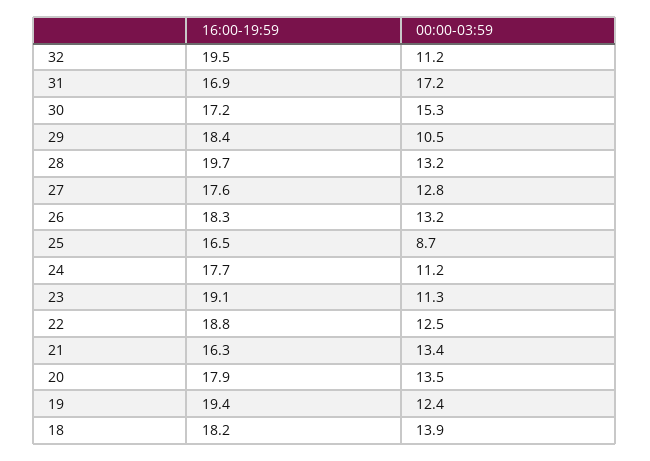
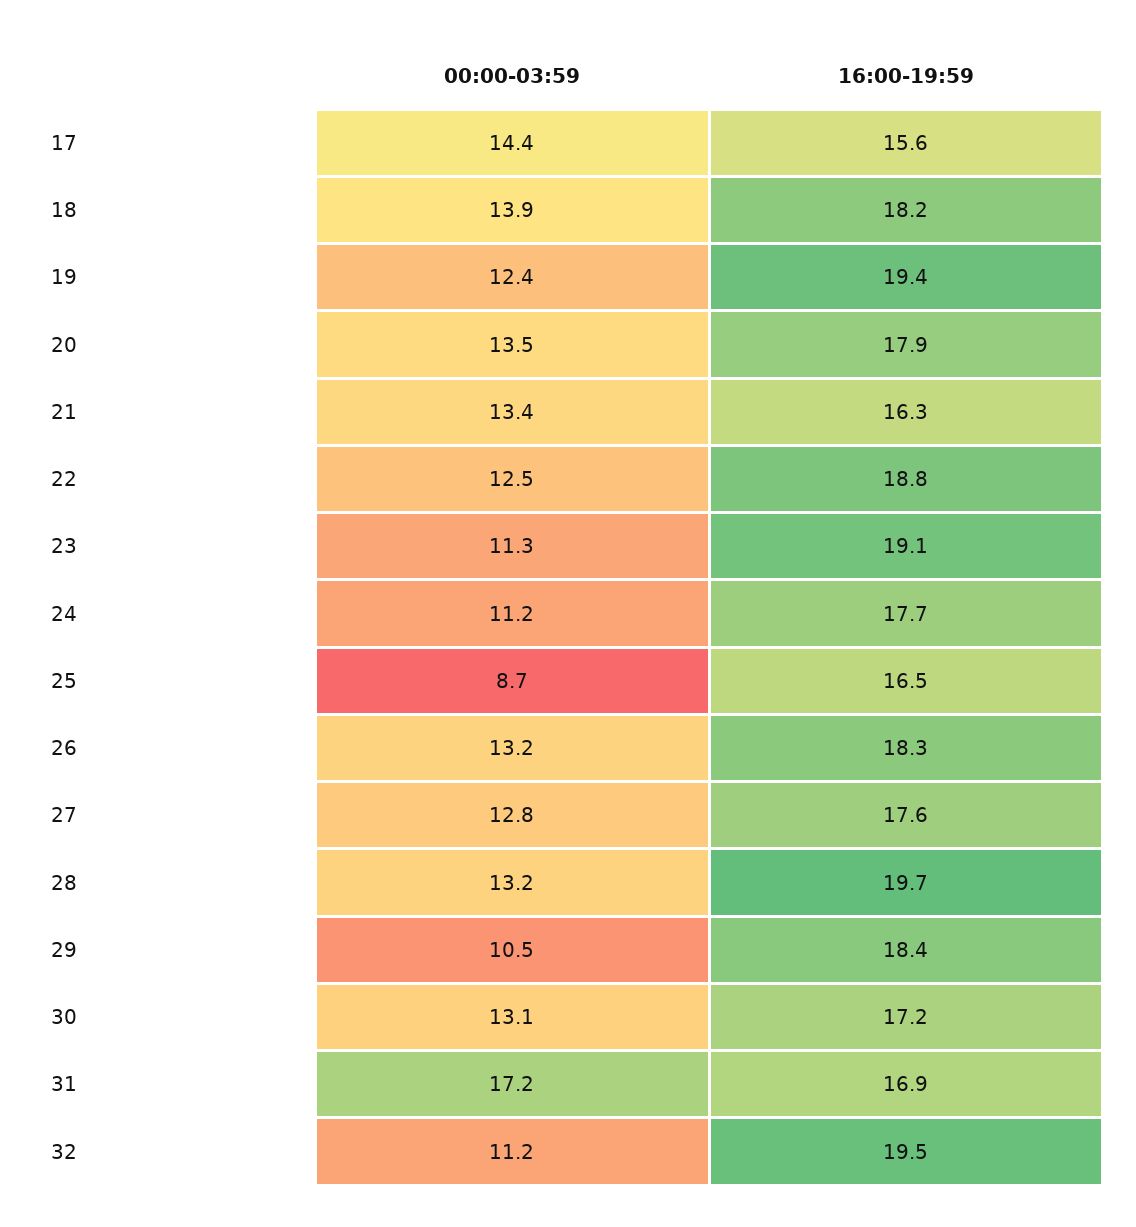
00:00-03:59, 30: 15.3 -> 13.1
00:00-03:59, 17: none -> 14.4
16:00-19:59, 17: none -> 15.6

